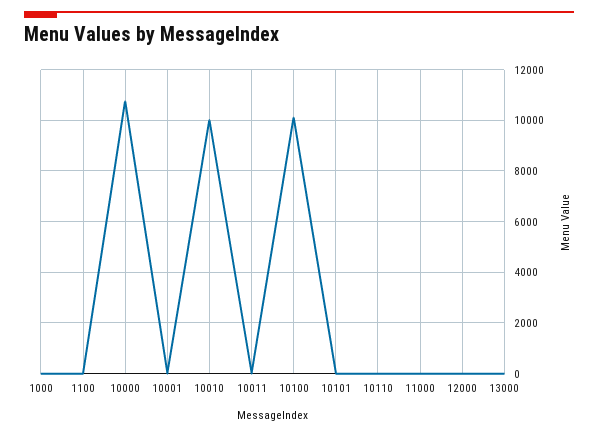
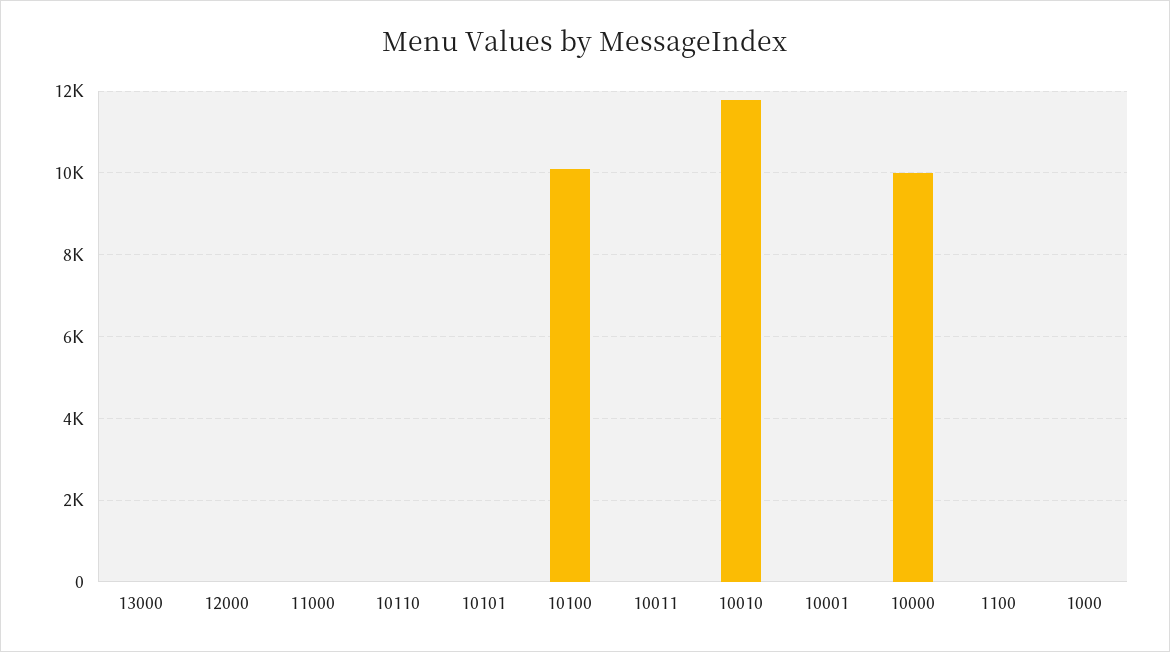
10000: 10750 -> 10000
10010: 10000 -> 11800

